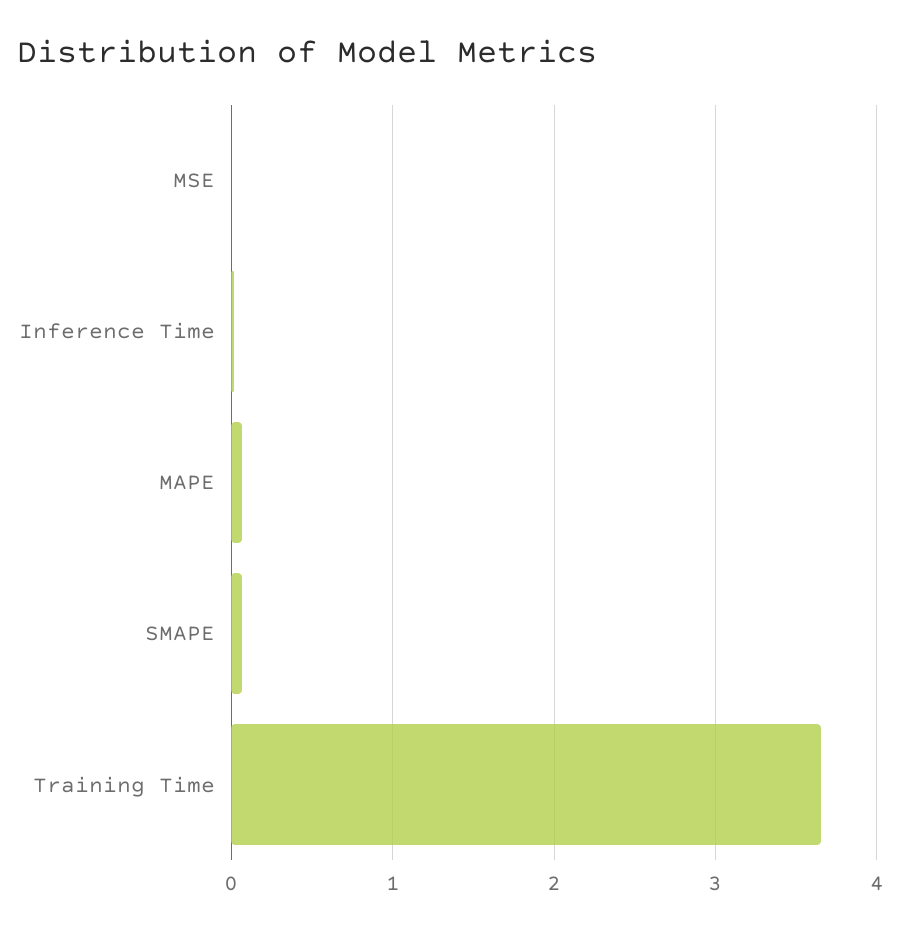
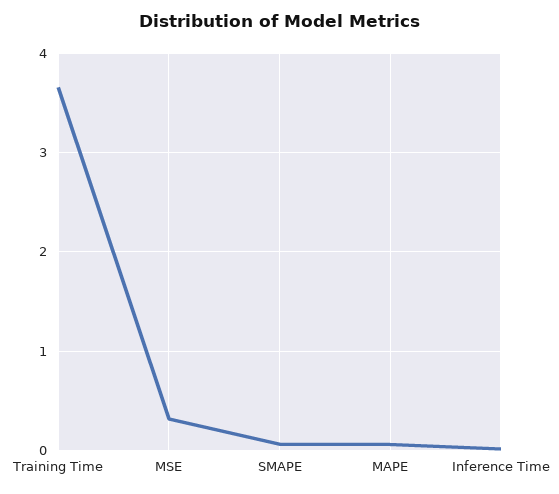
MSE: 0 -> 0.3

